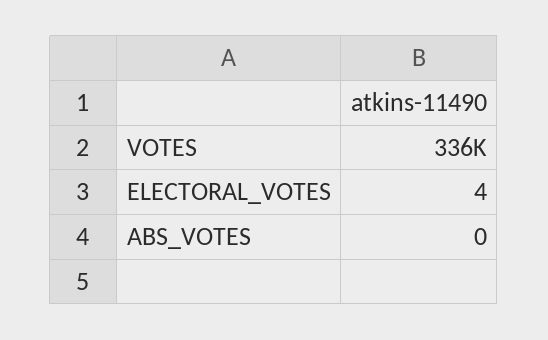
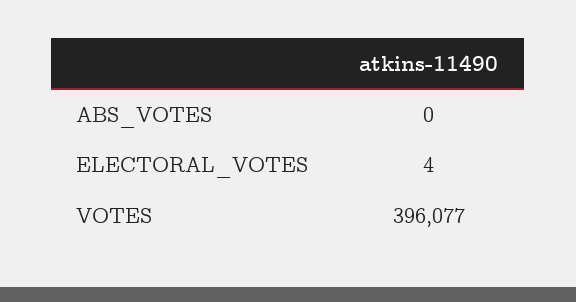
VOTES: 336000 -> 396077

